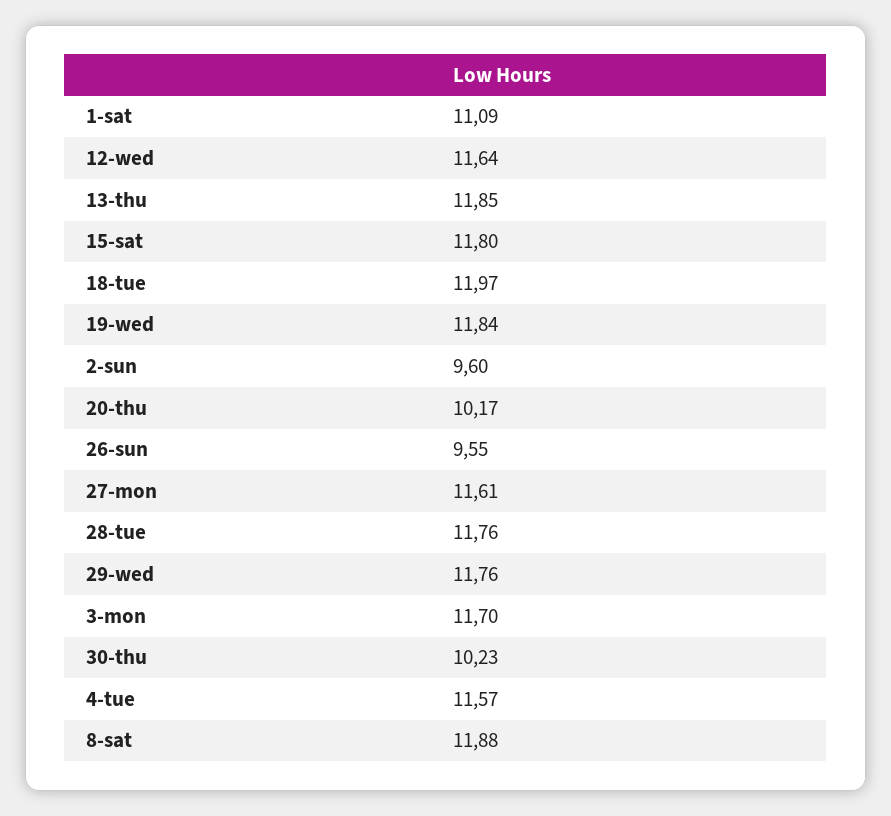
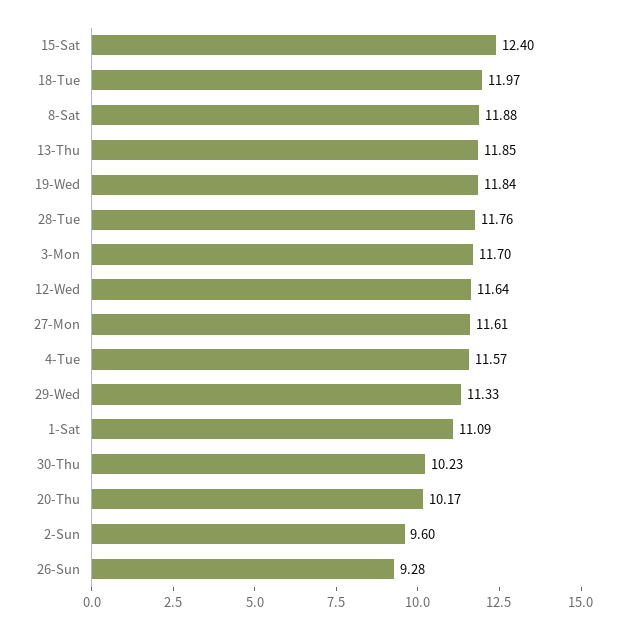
15-sat: 11.8 -> 12.4
26-sun: 9.55 -> 9.28
29-wed: 11.76 -> 11.33

